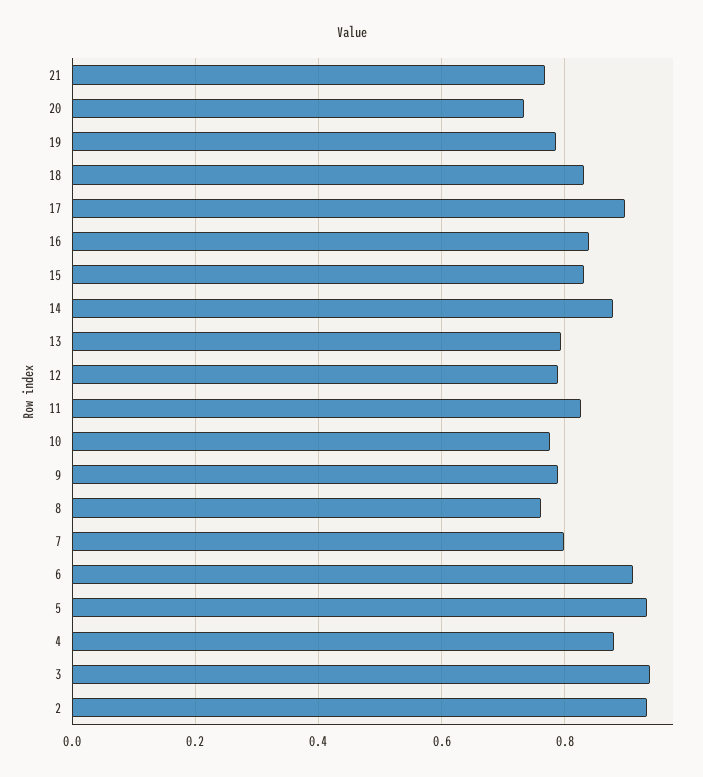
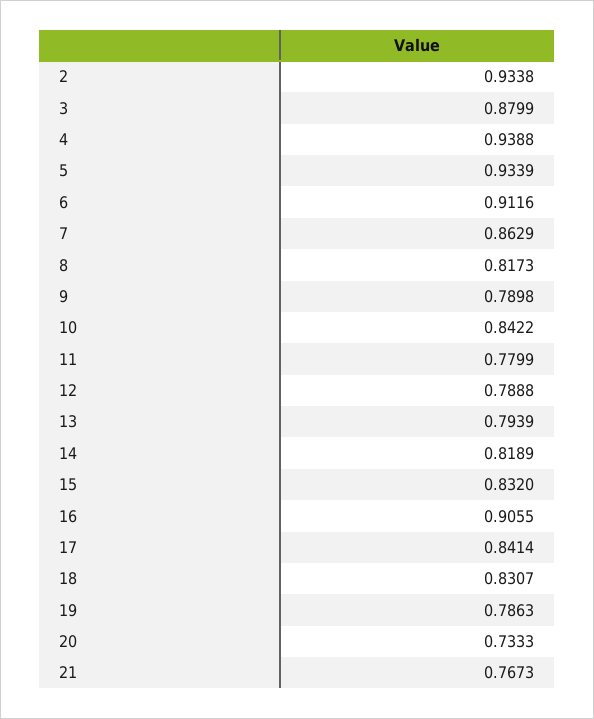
17: 0.9 -> 0.8414
16: 0.84 -> 0.9055
14: 0.88 -> 0.8189
11: 0.82 -> 0.7799
10: 0.78 -> 0.8422
8: 0.76 -> 0.8173
7: 0.8 -> 0.8629
4: 0.88 -> 0.9388
3: 0.94 -> 0.8799

